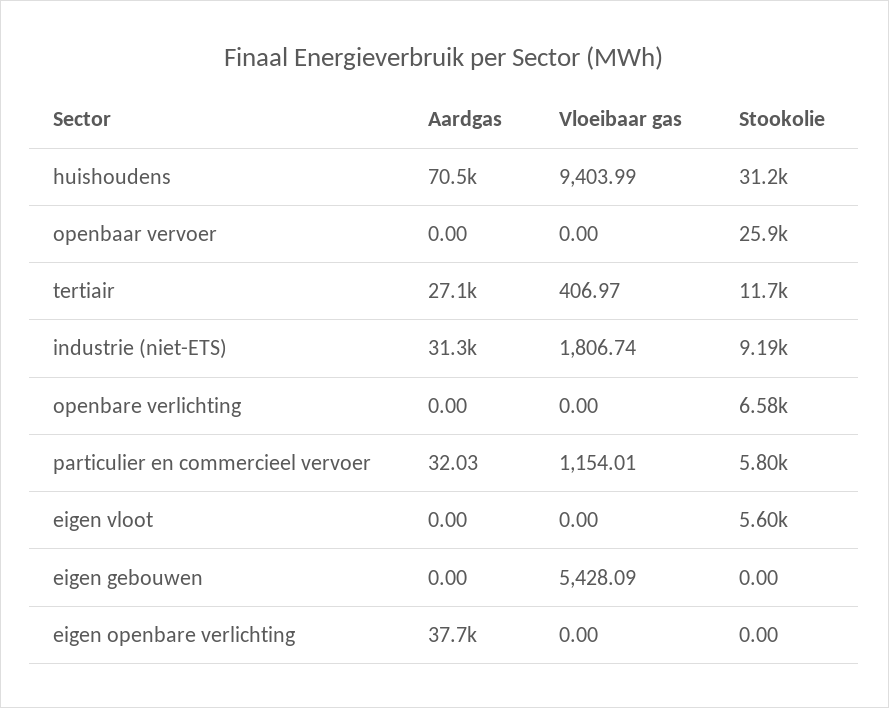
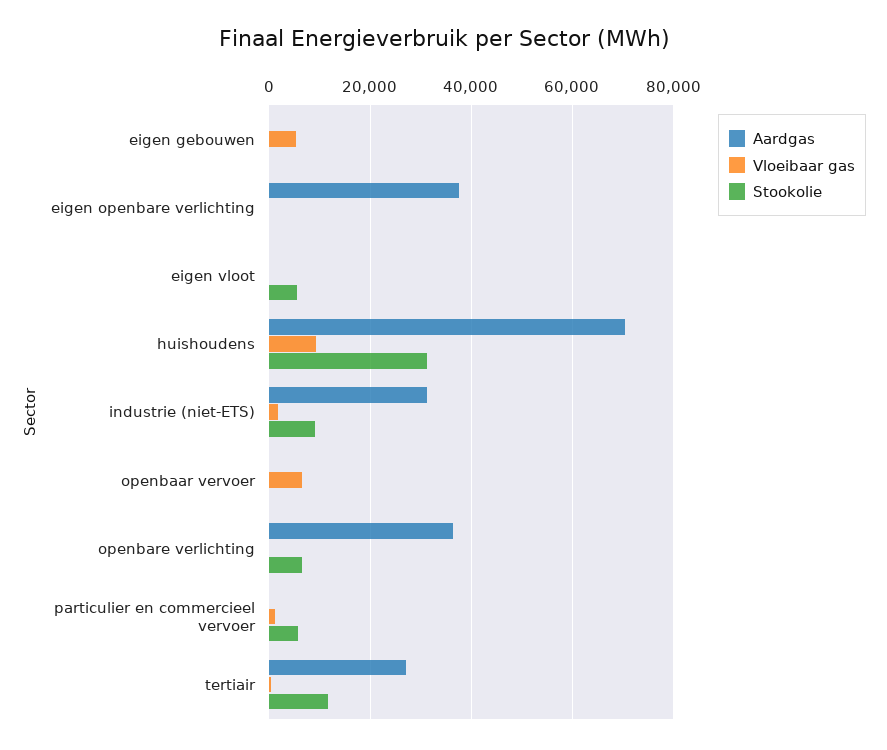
Vloeibaar gas, openbaar vervoer: 0 -> 6000
Stookolie, openbaar vervoer: 25900 -> 0
Aardgas, openbare verlichting: 0 -> 36000

